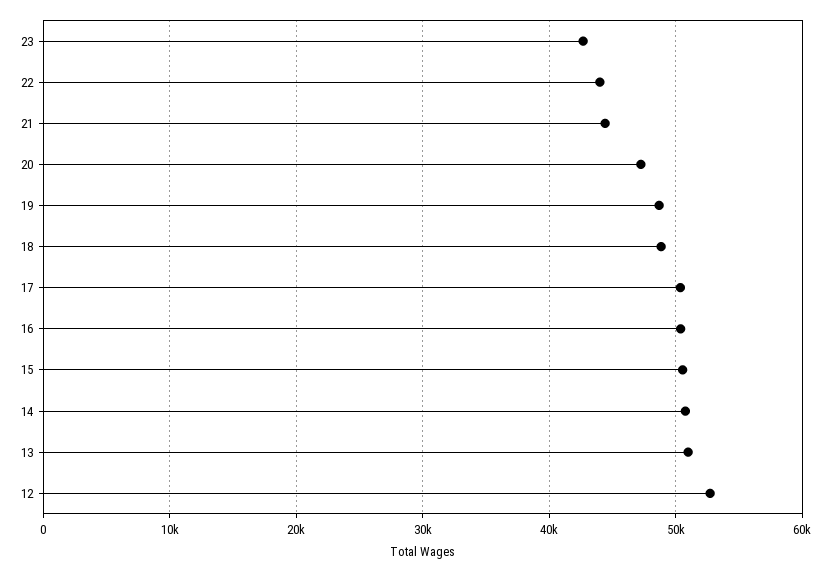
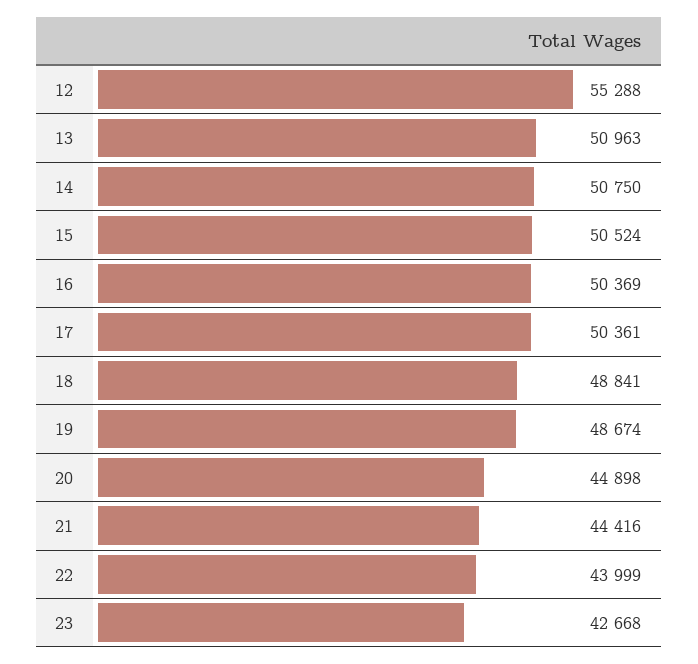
20: 47000 -> 44898
12: 53000 -> 55288

